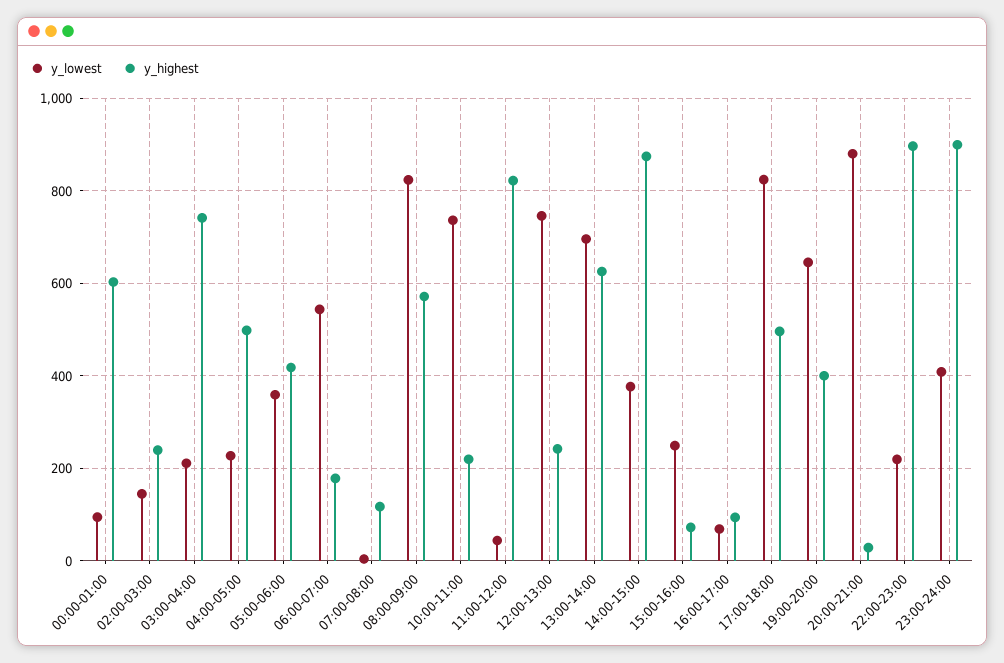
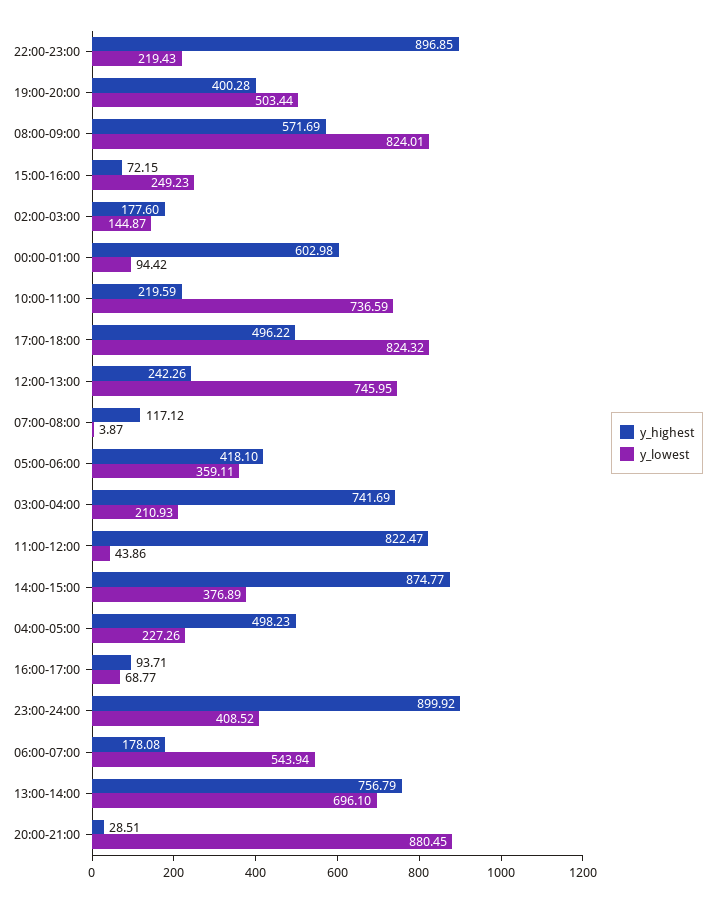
y_highest, 02:00-03:00: 240 -> 177.6
y_highest, 13:00-14:00: 620 -> 756.79
y_lowest, 19:00-20:00: 640 -> 503.44

